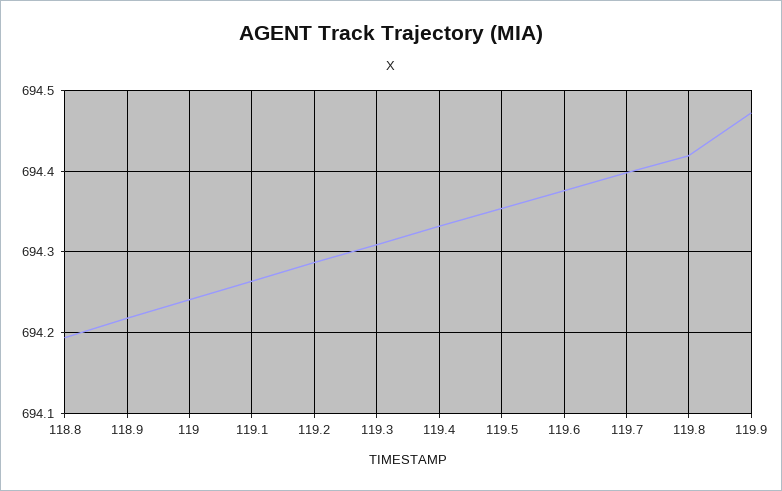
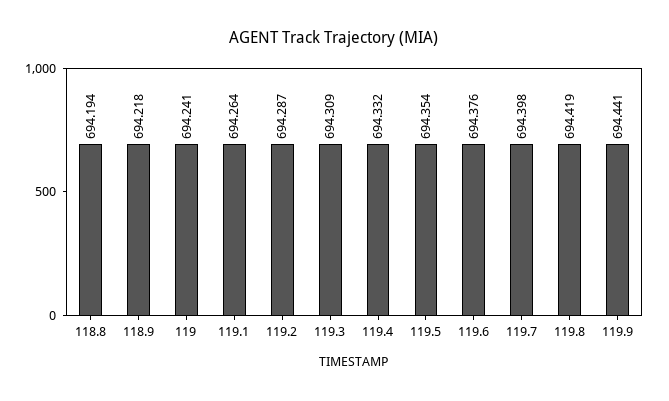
119.9: 694.47 -> 694.441

